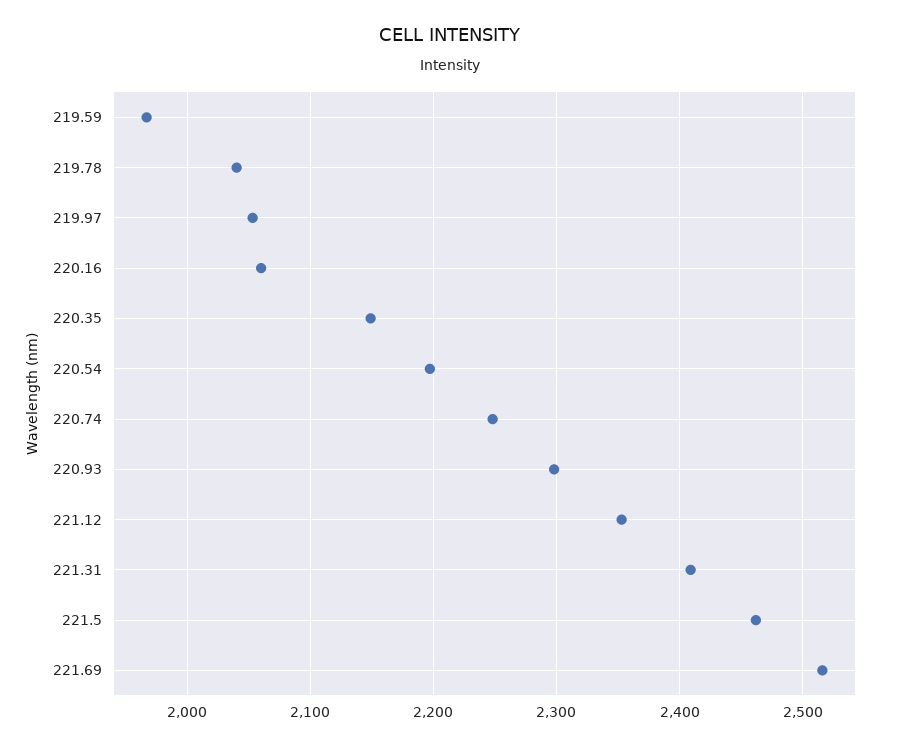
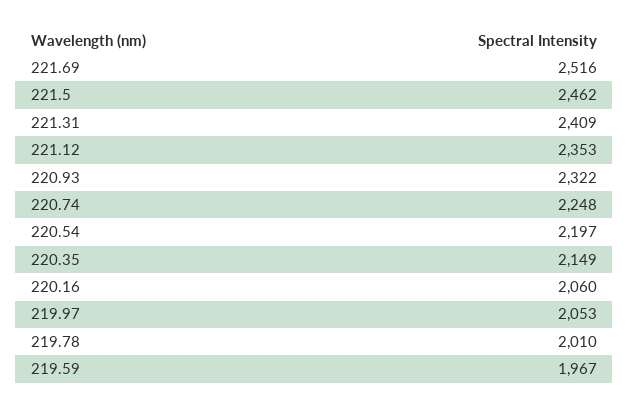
219.78: 2040 -> 2010
220.93: 2300 -> 2322

